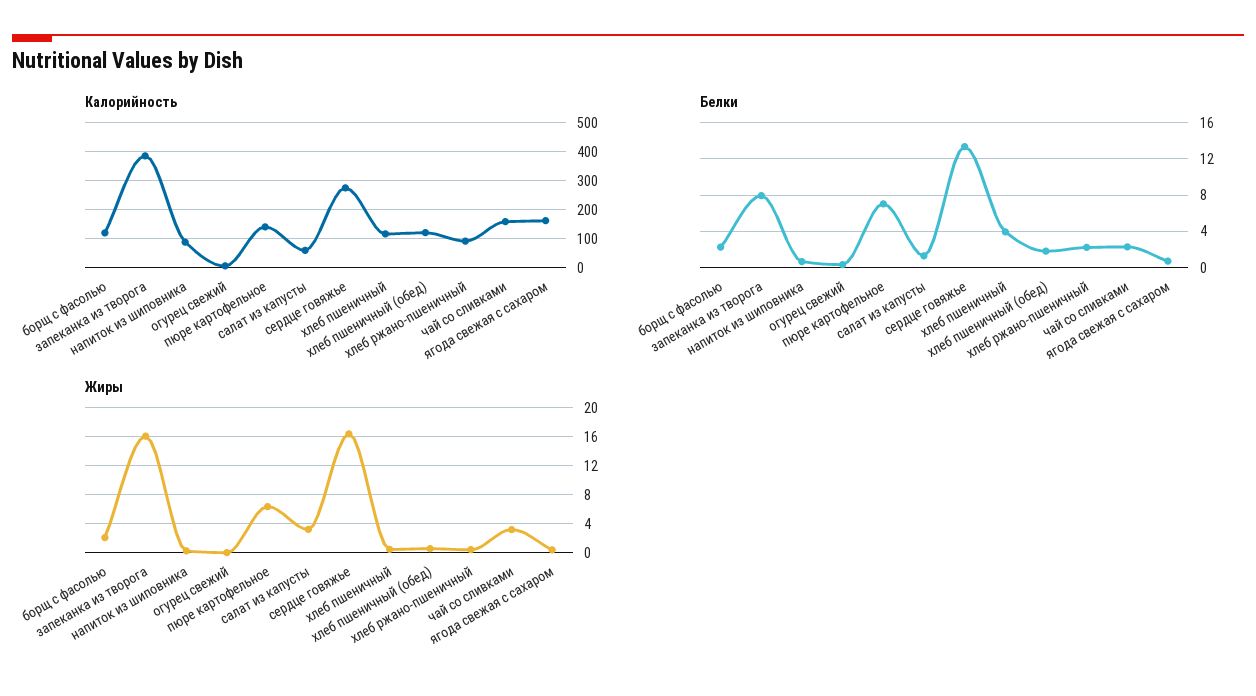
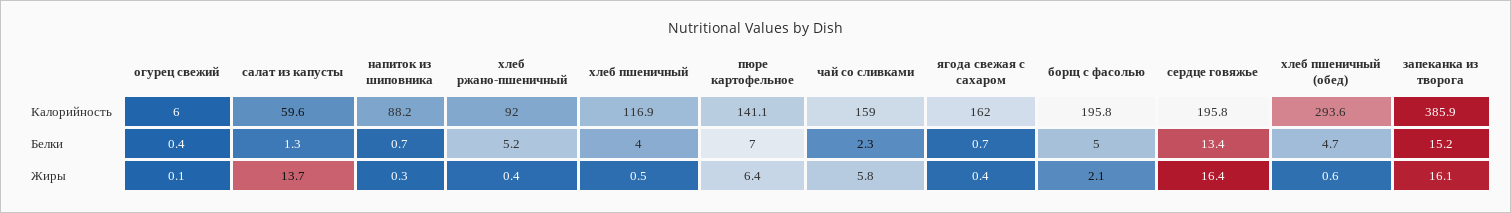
Калорийность, борщ с фасолью: 125 -> 195.8
Калорийность, сердце говяжье: 275 -> 195.8
Калорийность, хлеб пшеничный (обед): 125 -> 293.6
Белки, борщ с фасолью: 2 -> 5
Белки, запеканка из творога: 8 -> 15.2
Белки, хлеб пшеничный (обед): 2 -> 4.7
Белки, хлеб ржано-пшеничный: 2 -> 5.2
Жиры, салат из капусты: 3 -> 13.7
Жиры, чай со сливками: 3 -> 5.8

